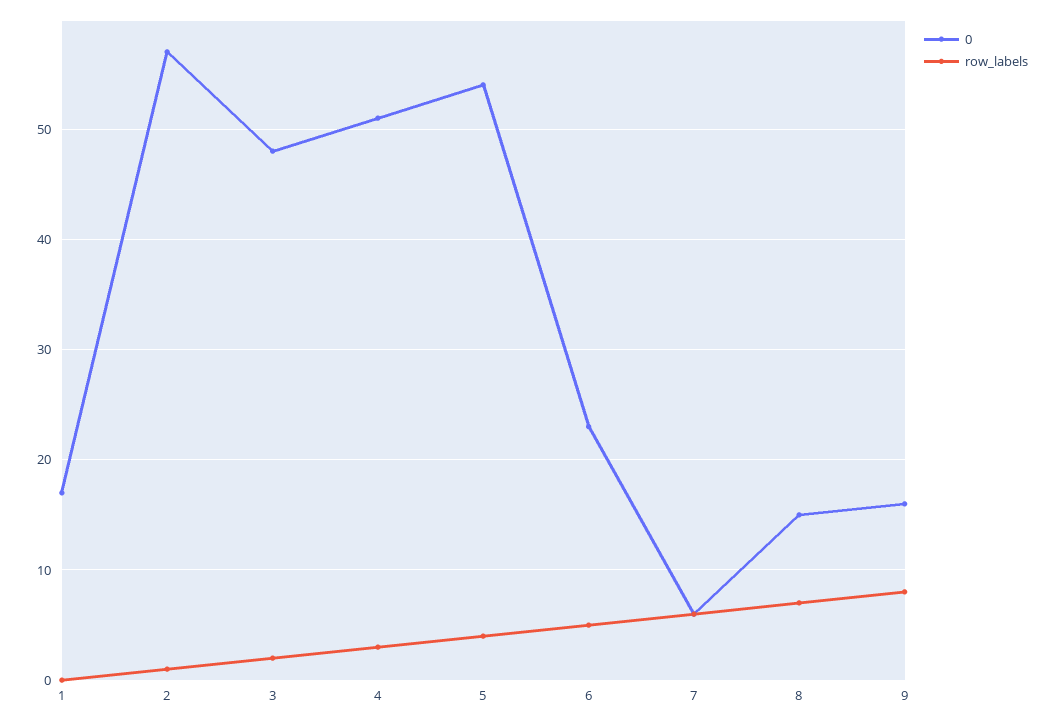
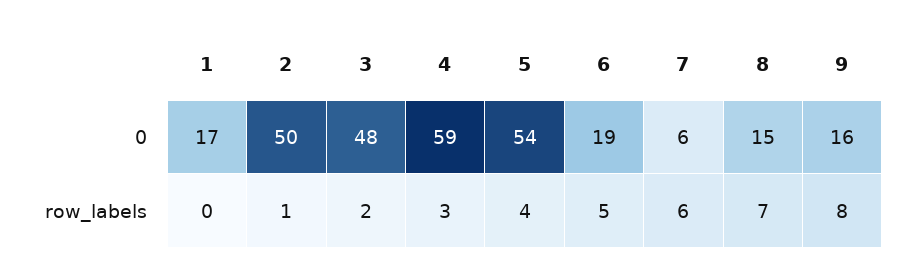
0, 2: 57 -> 50
0, 4: 51 -> 59
0, 6: 23 -> 19

